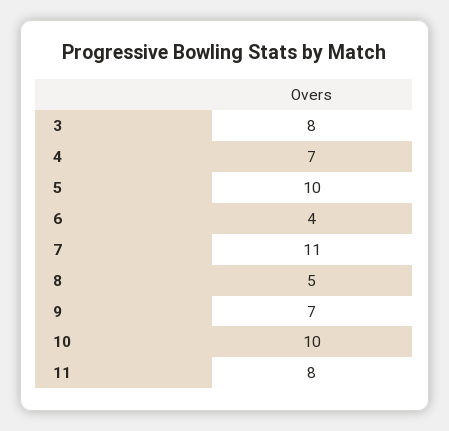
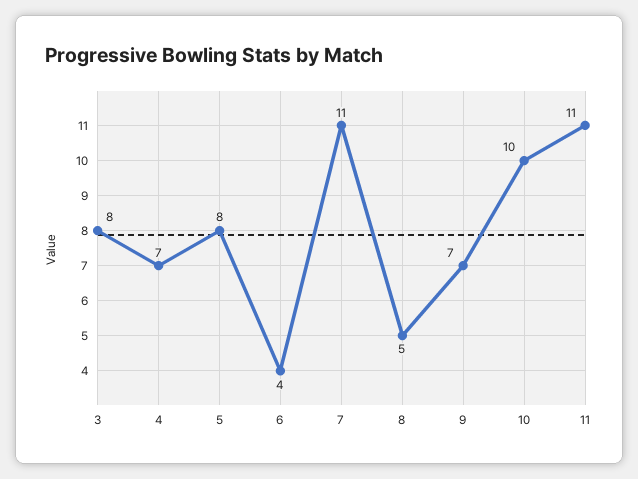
5: 10 -> 8
11: 8 -> 11

